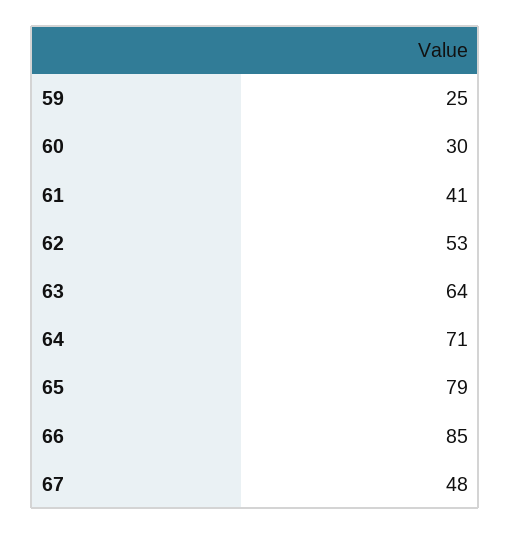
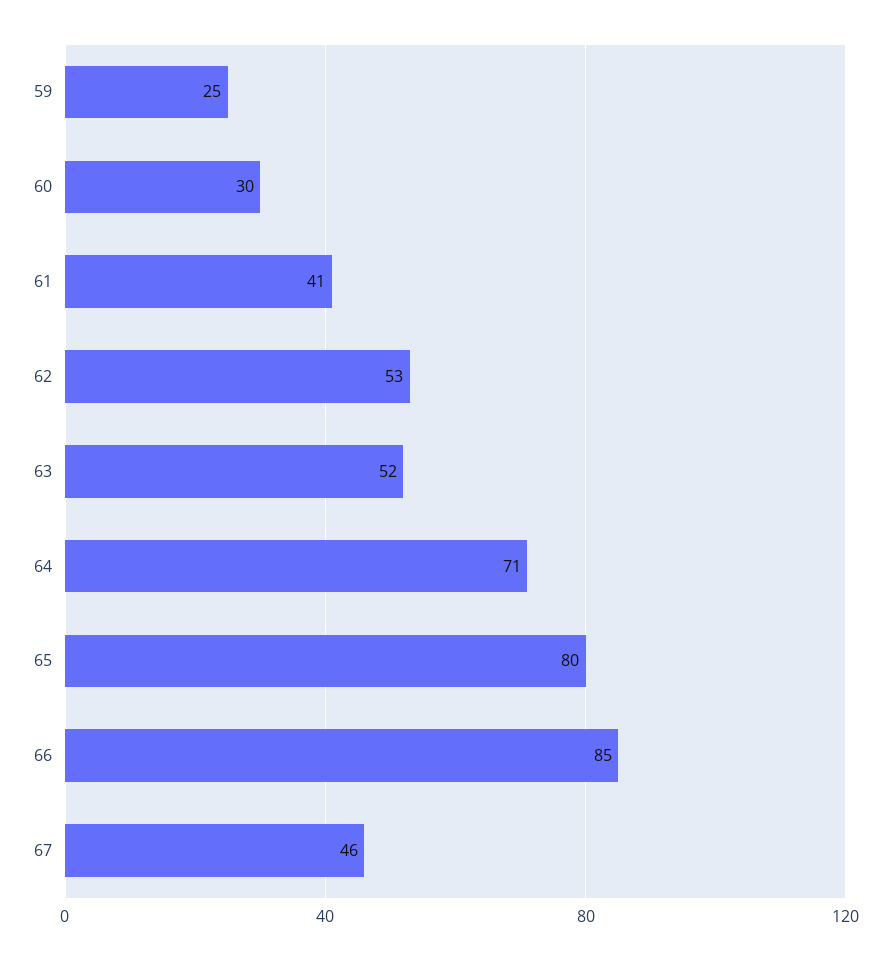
63: 64 -> 52
65: 79 -> 80
67: 48 -> 46

